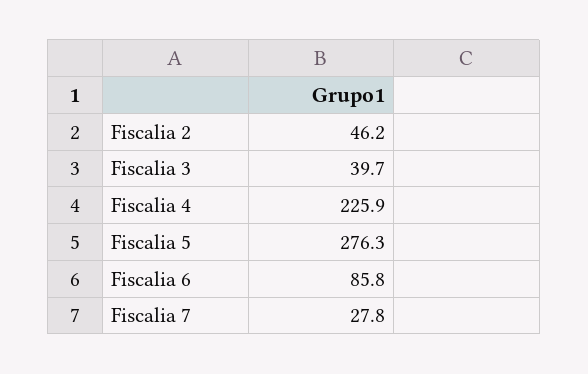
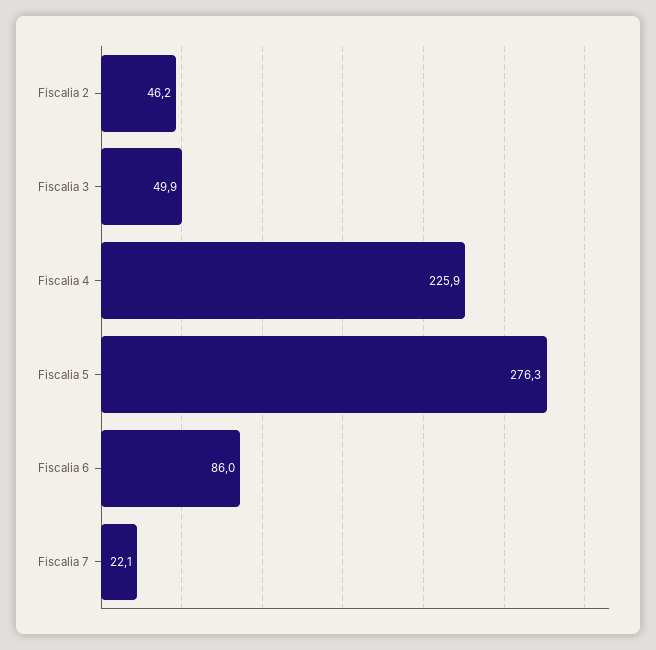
Fiscalia 3: 39.7 -> 49.9
Fiscalia 6: 85.8 -> 86
Fiscalia 7: 27.8 -> 22.1

